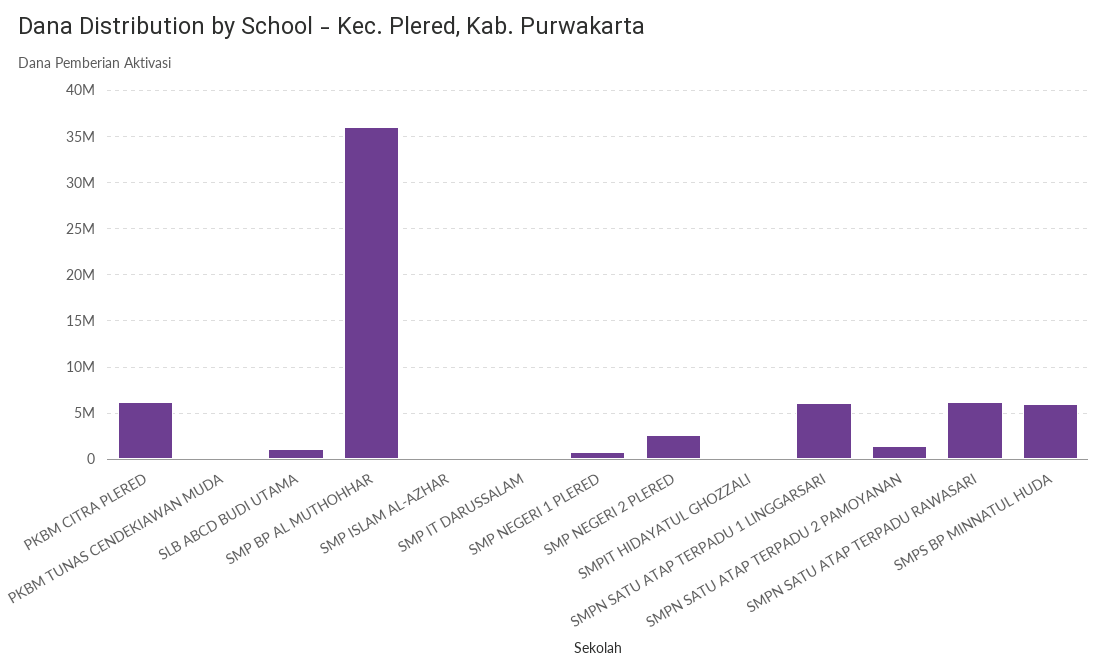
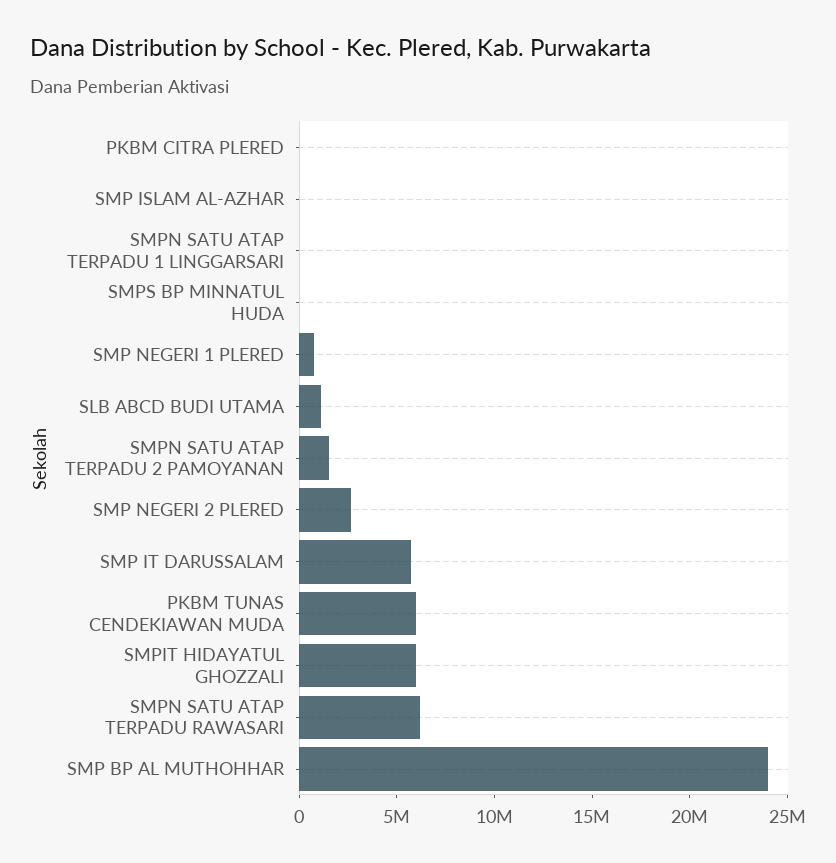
PKBM CITRA PLERED: 6000000 -> 0
PKBM TUNAS CENDEKIAWAN MUDA: 0 -> 6000000
SMP BP AL MUTHOHHAR: 36000000 -> 24000000
SMP IT DARUSSALAM: 0 -> 6000000
SMPIT HIDAYATUL GHOZZALI: 0 -> 6000000
SMPN SATU ATAP TERPADU 1 LINGGARSARI: 6000000 -> 0
SMPS BP MINNATUL HUDA: 6000000 -> 0

